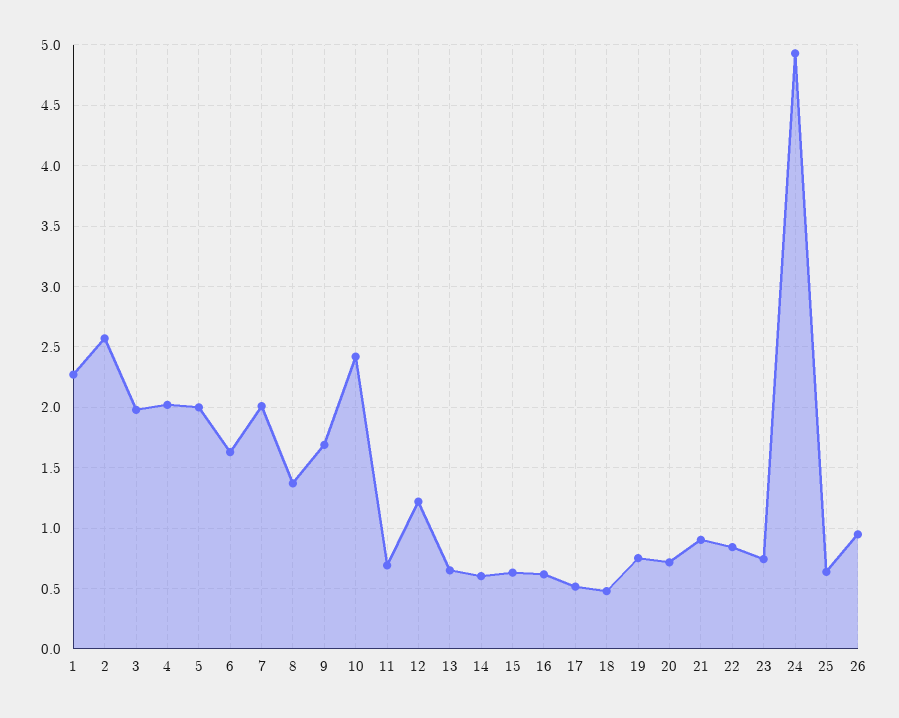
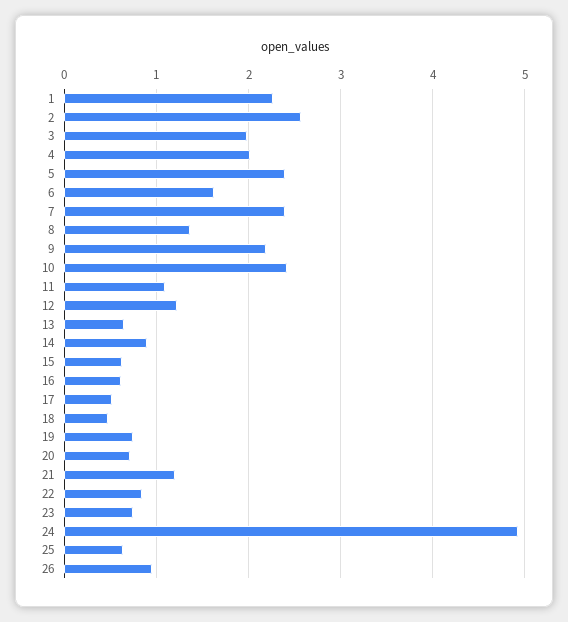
5: 2 -> 2.4
7: 2 -> 2.4
9: 1.7 -> 2.2
11: 0.7 -> 1.1
14: 0.6 -> 0.9
21: 0.9 -> 1.2

